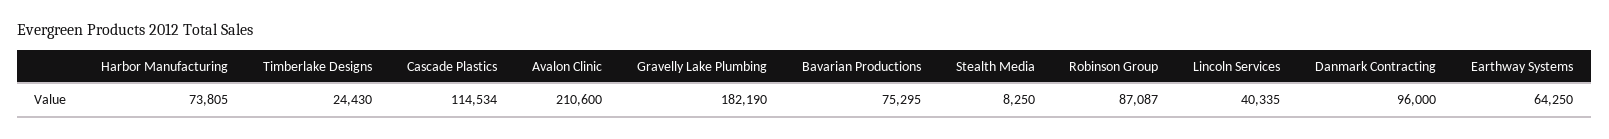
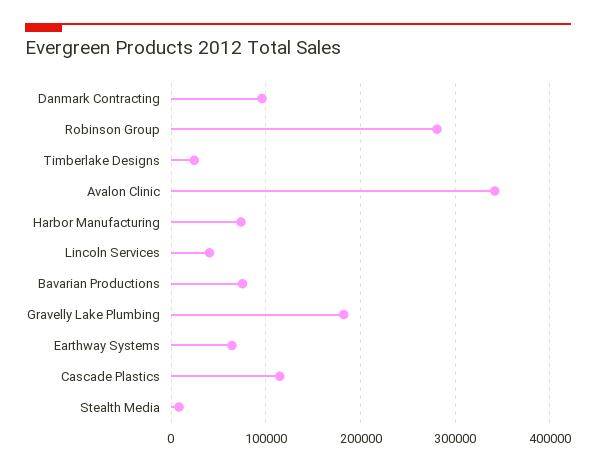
Avalon Clinic: 210600 -> 340000
Robinson Group: 87087 -> 280000

